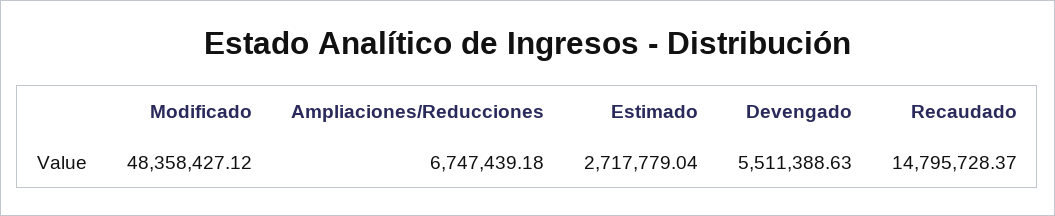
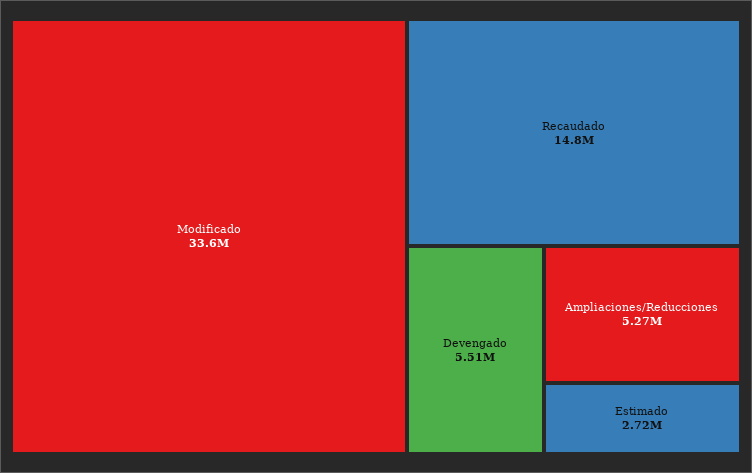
Modificado: 48358427.12 -> 33600000
Ampliaciones/Reducciones: 6747439.18 -> 5270000

